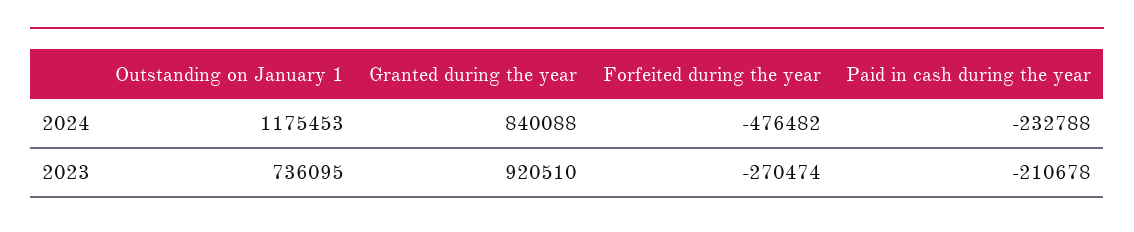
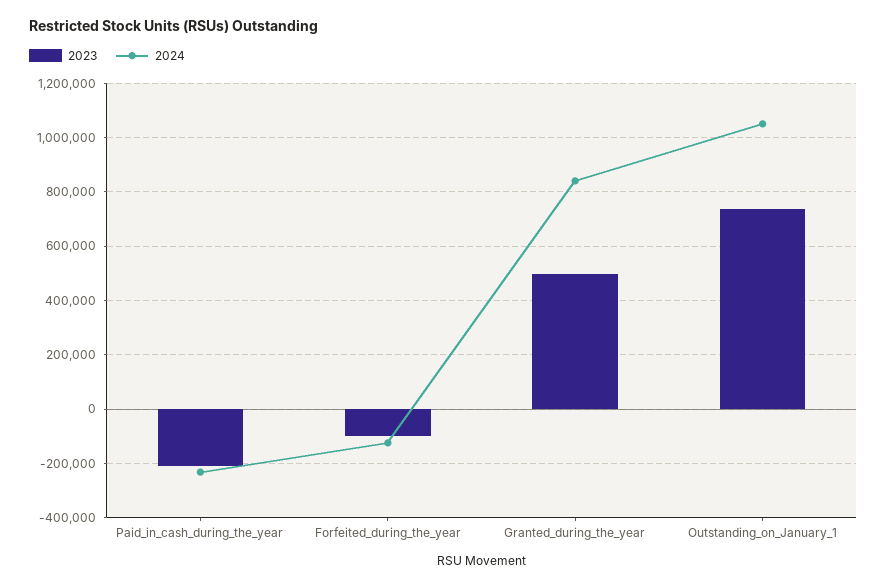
2024, Outstanding on January 1: 1175453 -> 1050000
2024, Forfeited during the year: -476482 -> -125000
2023, Granted during the year: 920510 -> 500000
2023, Forfeited during the year: -270474 -> -100000

